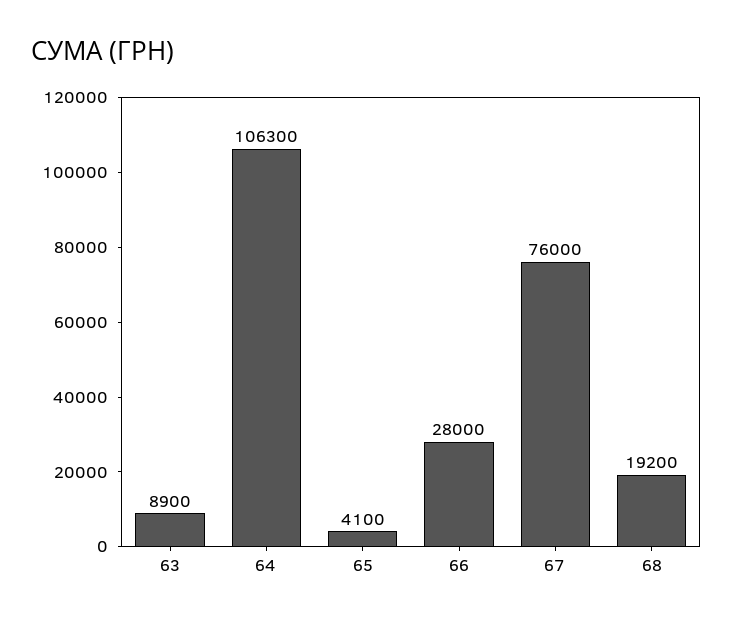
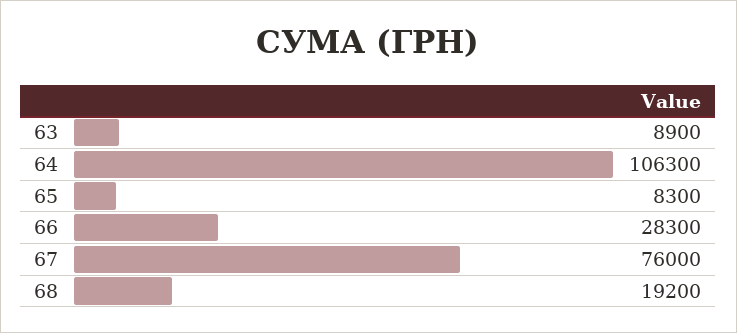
65: 4100 -> 8300
66: 28000 -> 28300

